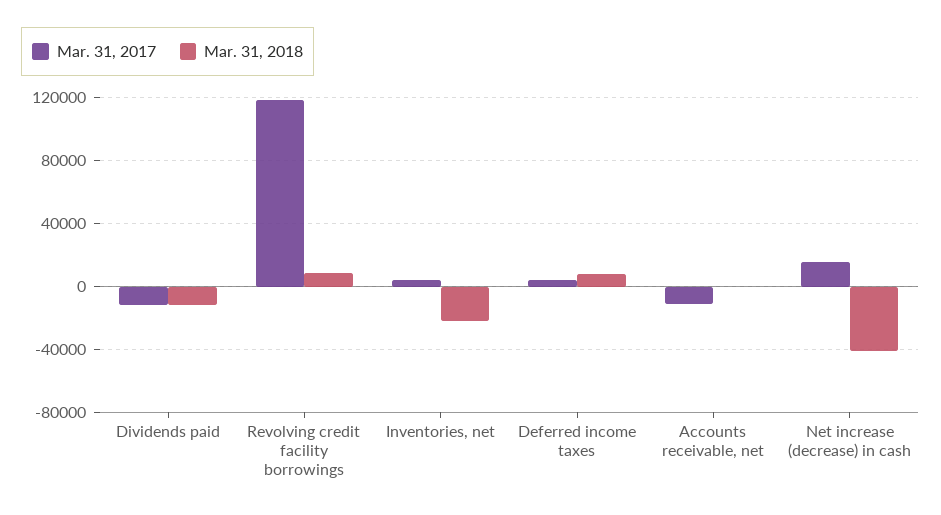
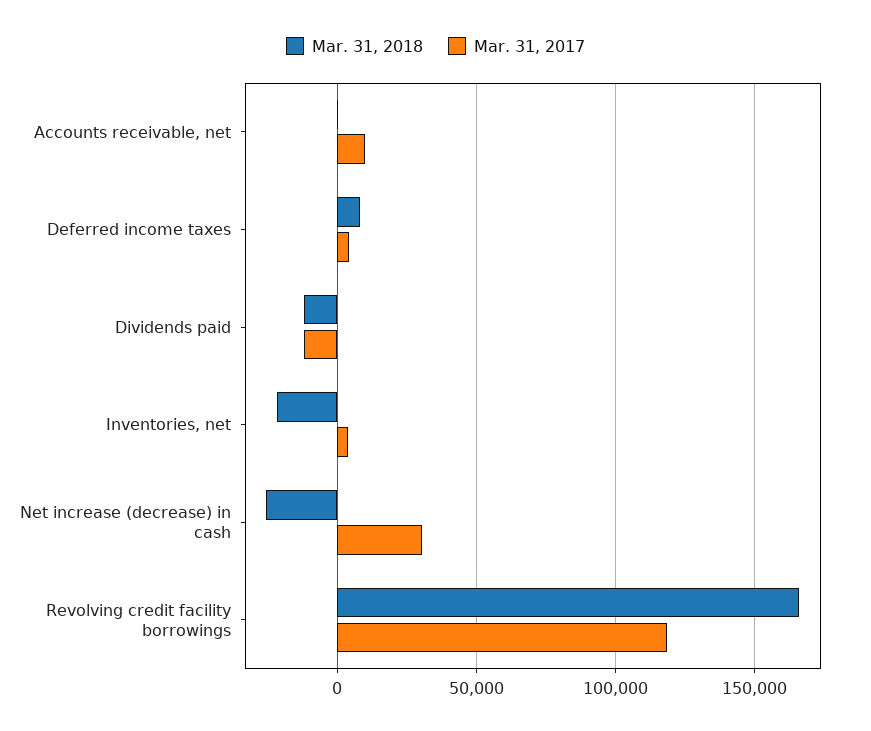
Mar. 31, 2018, Revolving credit facility borrowings: 10000 -> 165000
Mar. 31, 2017, Accounts receivable, net: -10000 -> 10000
Mar. 31, 2017, Net increase (decrease) in cash: 15000 -> 30000
Mar. 31, 2018, Net increase (decrease) in cash: -40000 -> -25000

